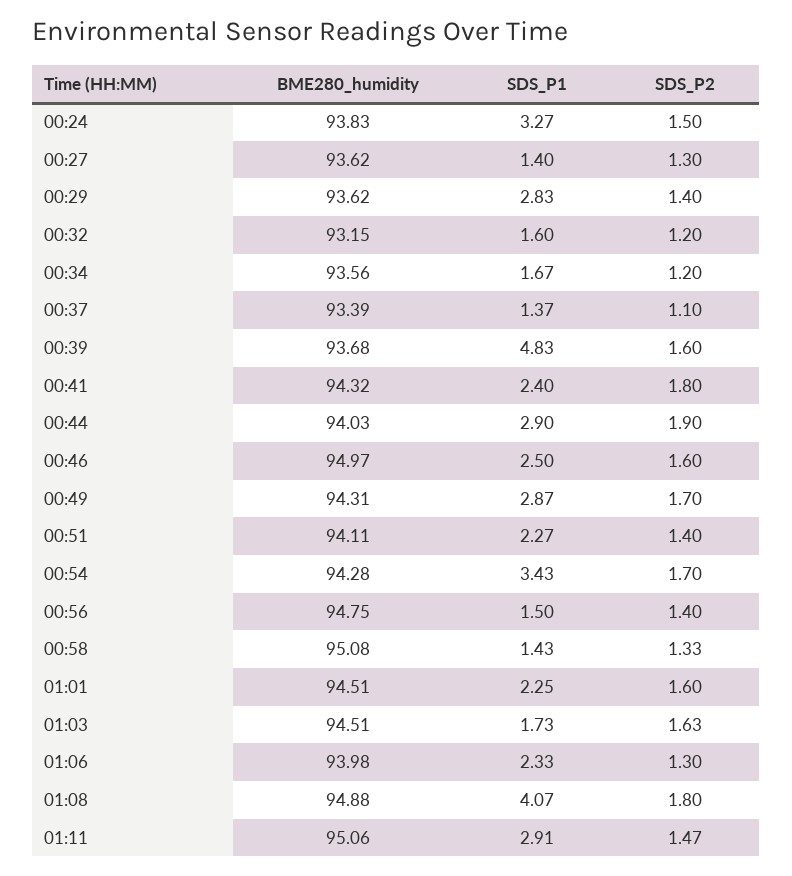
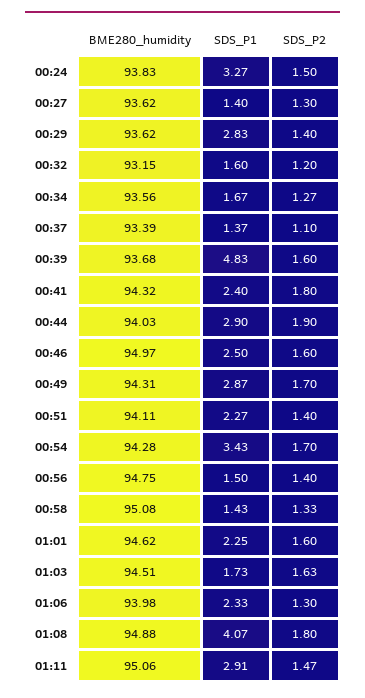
SDS_P2, 00:34: 1.2 -> 1.27
BME280_humidity, 01:01: 94.51 -> 94.62

